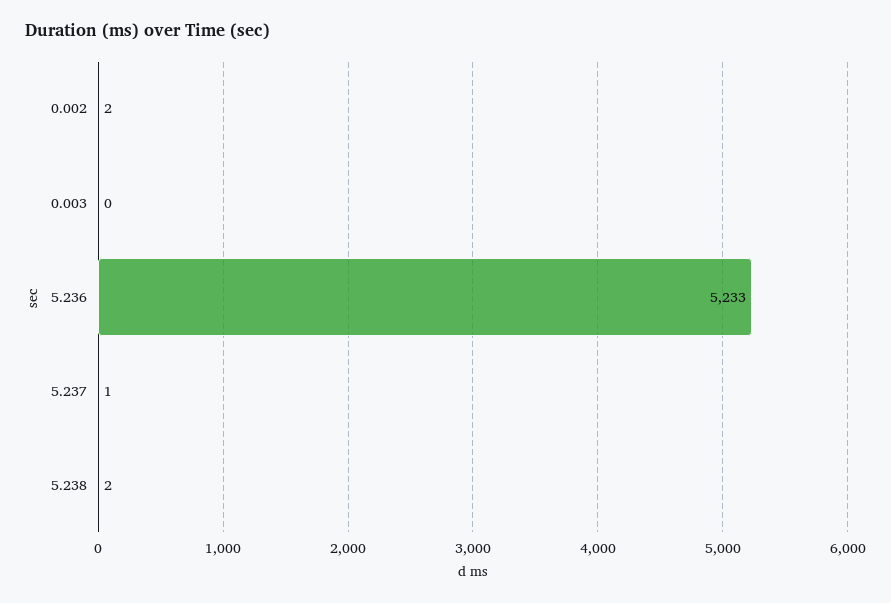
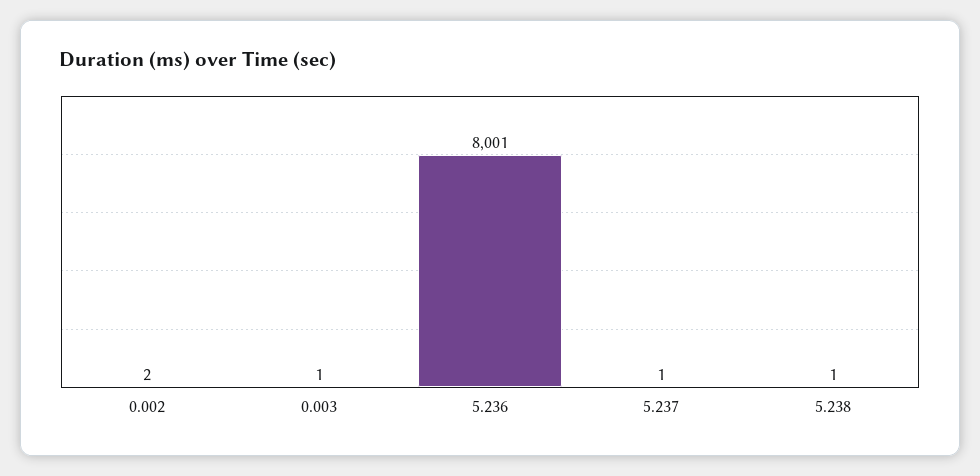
0.003: 0 -> 1
5.236: 5233 -> 8001
5.238: 2 -> 1

